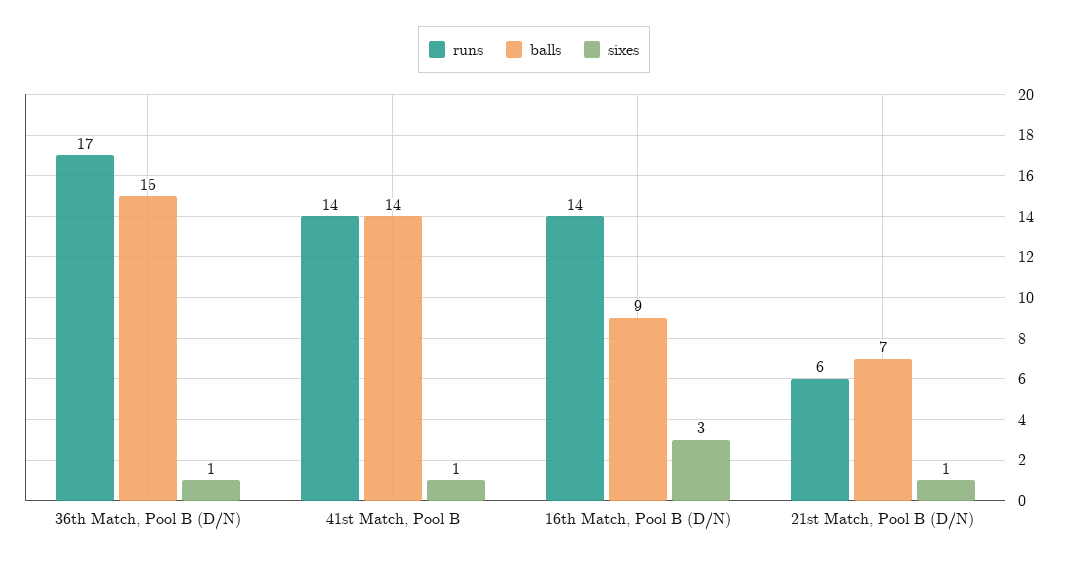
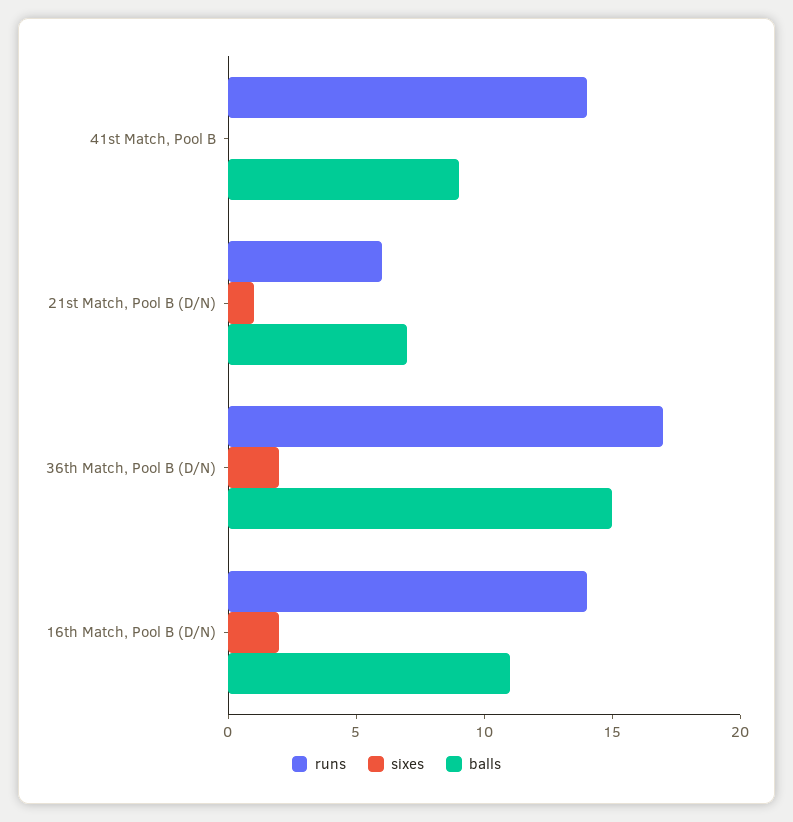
sixes, 36th Match, Pool B (D/N): 1 -> 2
balls, 41st Match, Pool B: 14 -> 9
sixes, 41st Match, Pool B: 1 -> 0
balls, 16th Match, Pool B (D/N): 9 -> 11
sixes, 16th Match, Pool B (D/N): 3 -> 2

